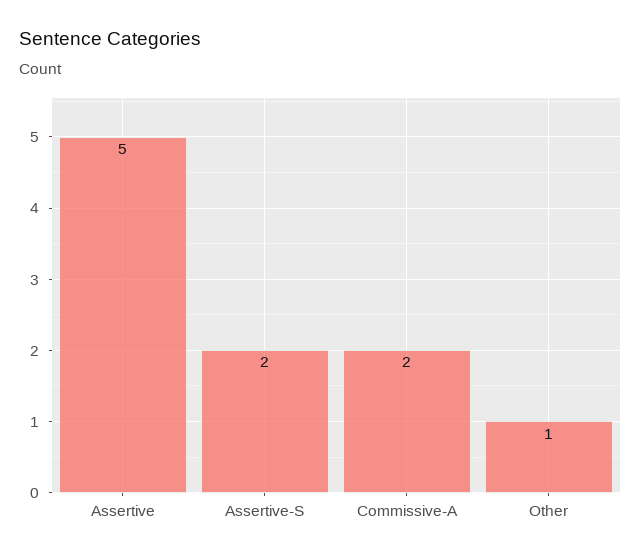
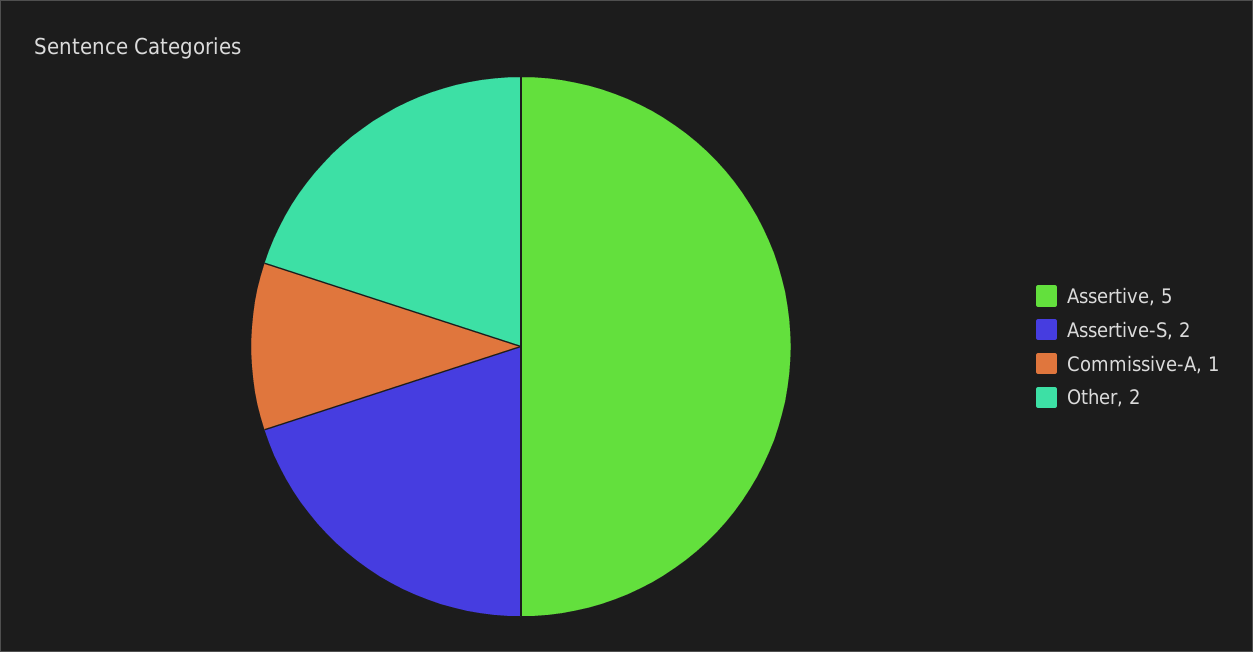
Commissive-A: 2 -> 1
Other: 1 -> 2

